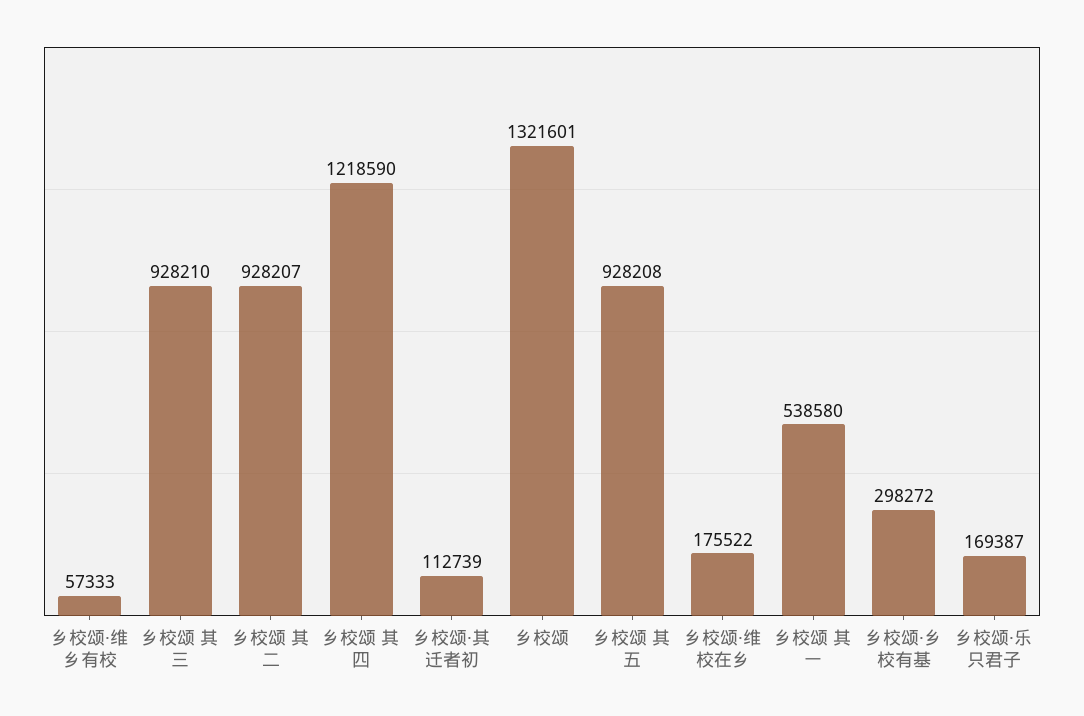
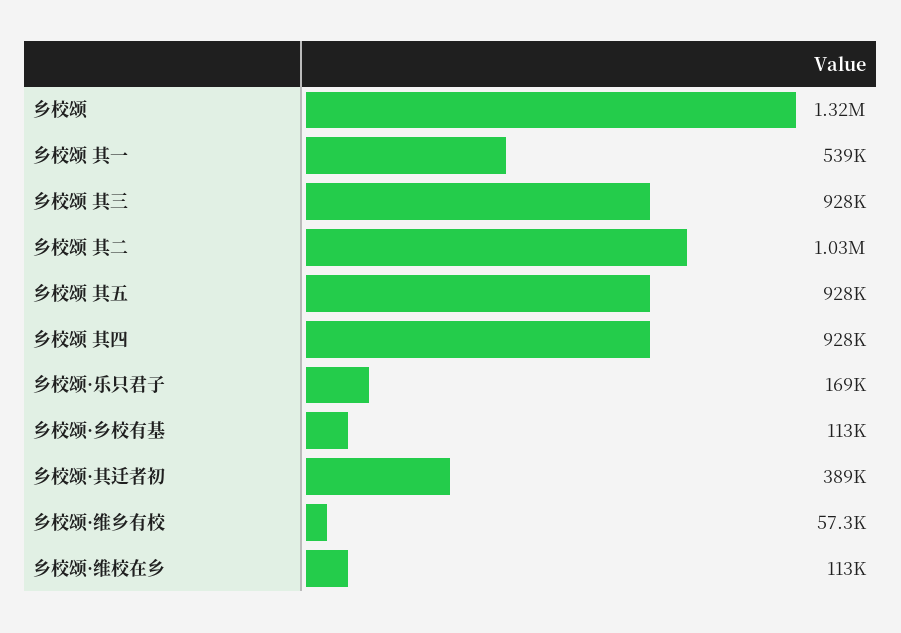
乡校颂 其二: 928207 -> 1030000
乡校颂 其四: 1218590 -> 928000
乡校颂·其迁者初: 112739 -> 389000
乡校颂·维校在乡: 175522 -> 113000
乡校颂·乡校有基: 298272 -> 113000

